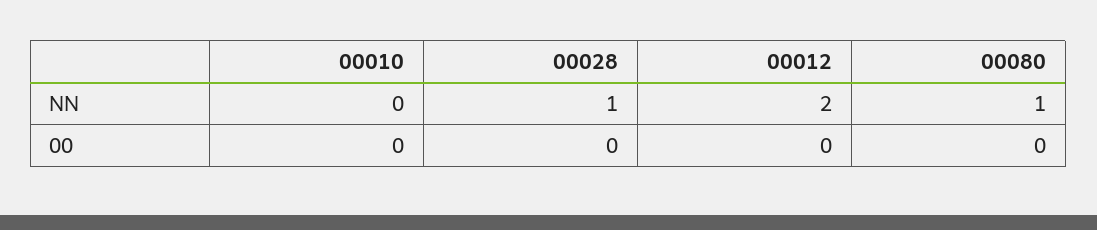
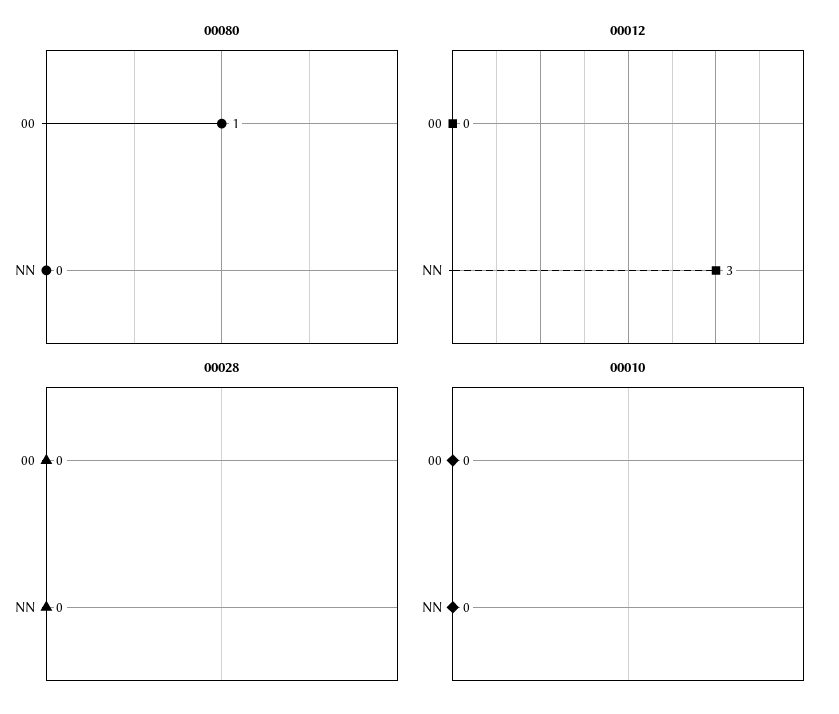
00028, NN: 1 -> 0
00012, NN: 2 -> 3
00080, NN: 1 -> 0
00080, 00: 0 -> 1

